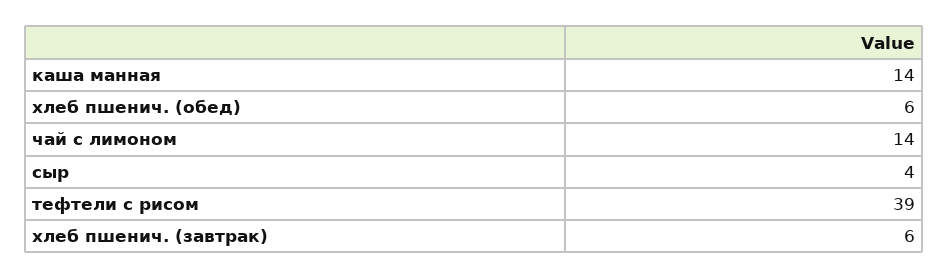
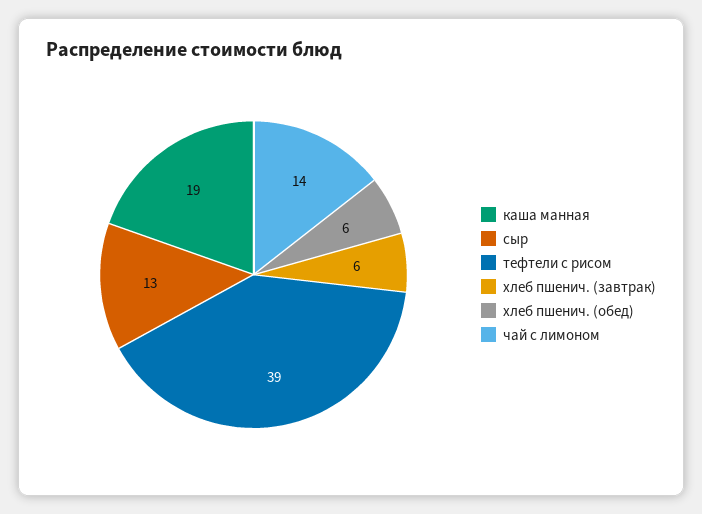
каша манная: 14 -> 19
сыр: 4 -> 13

